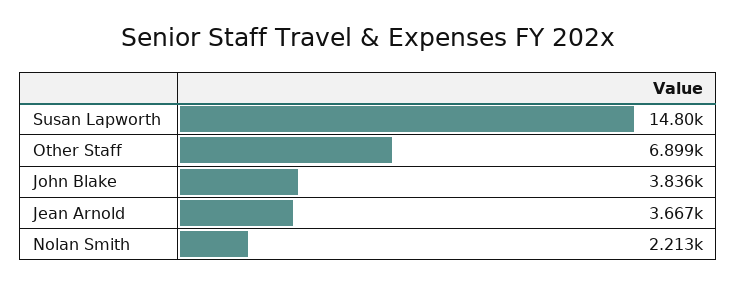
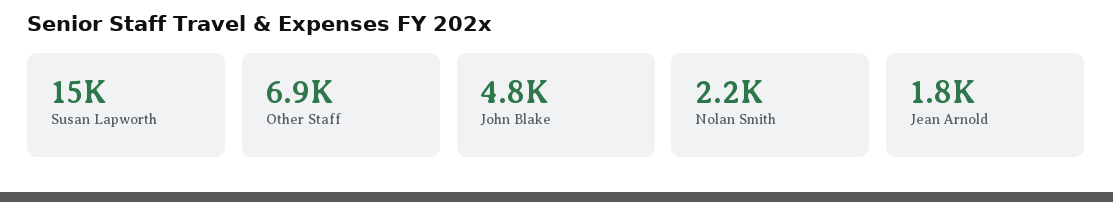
John Blake: 3836 -> 4800
Jean Arnold: 3667 -> 1800

